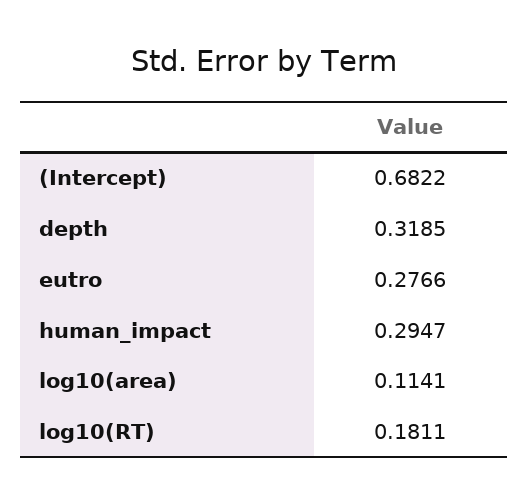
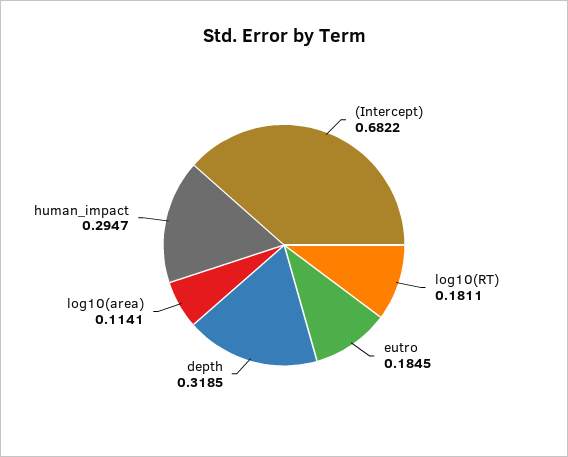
eutro: 0.2766 -> 0.1845

